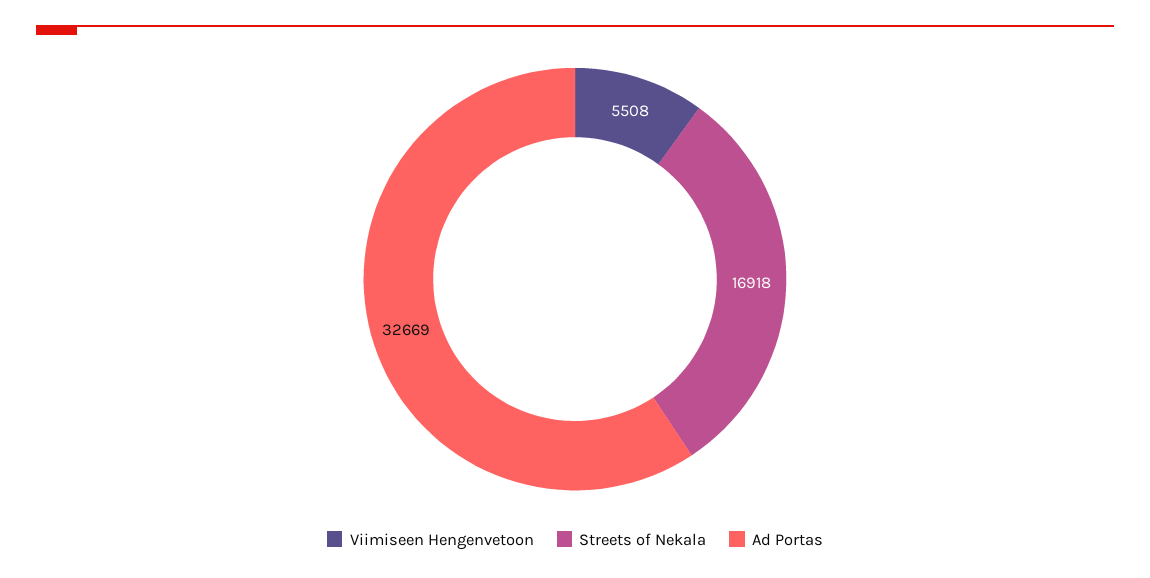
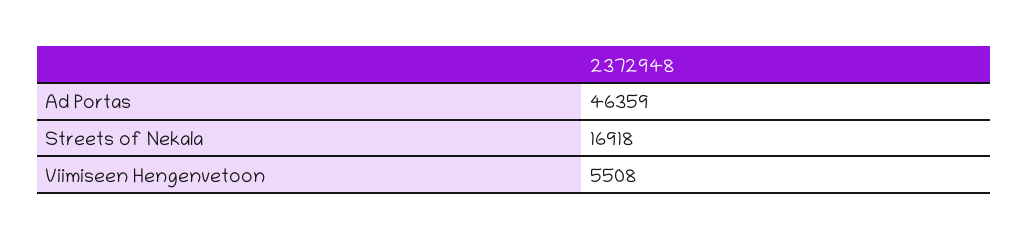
Ad Portas: 32669 -> 46359

